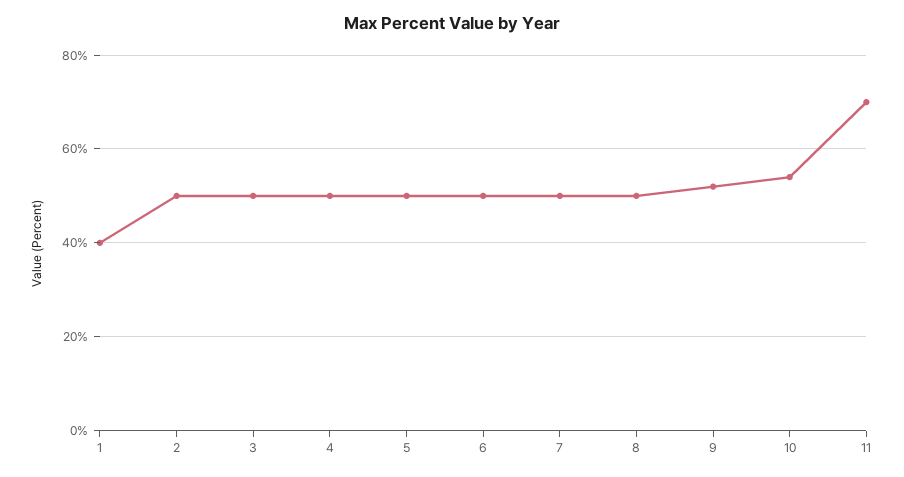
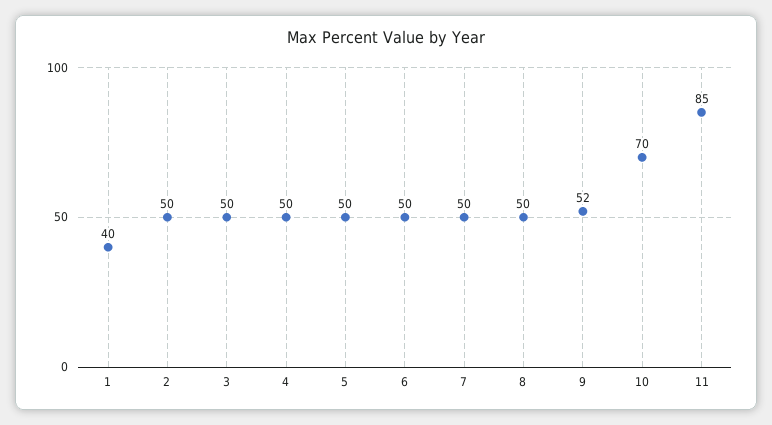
10: 55 -> 70
11: 70 -> 85

